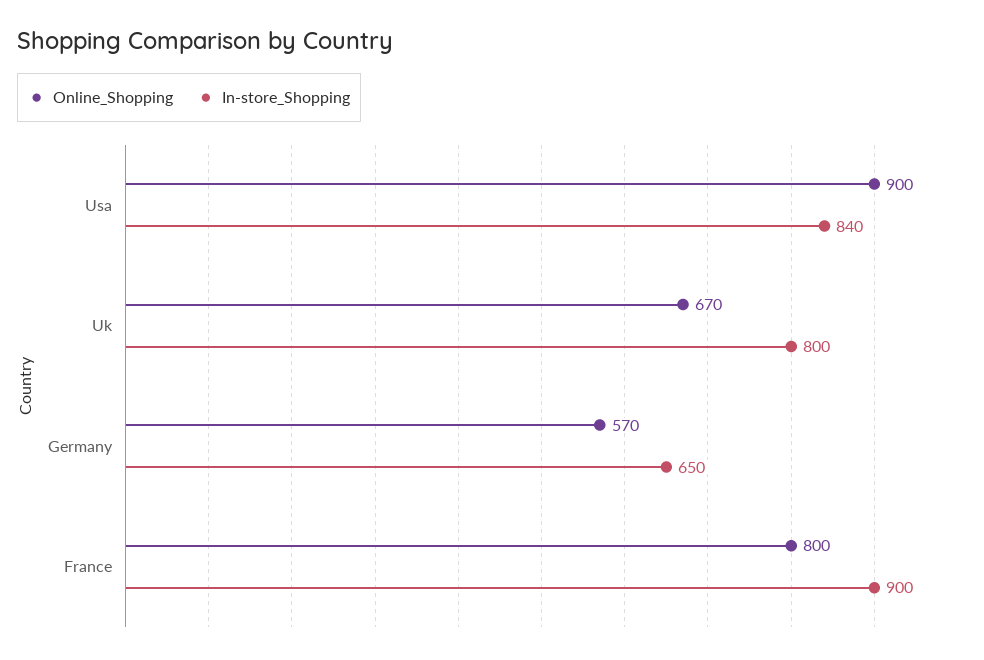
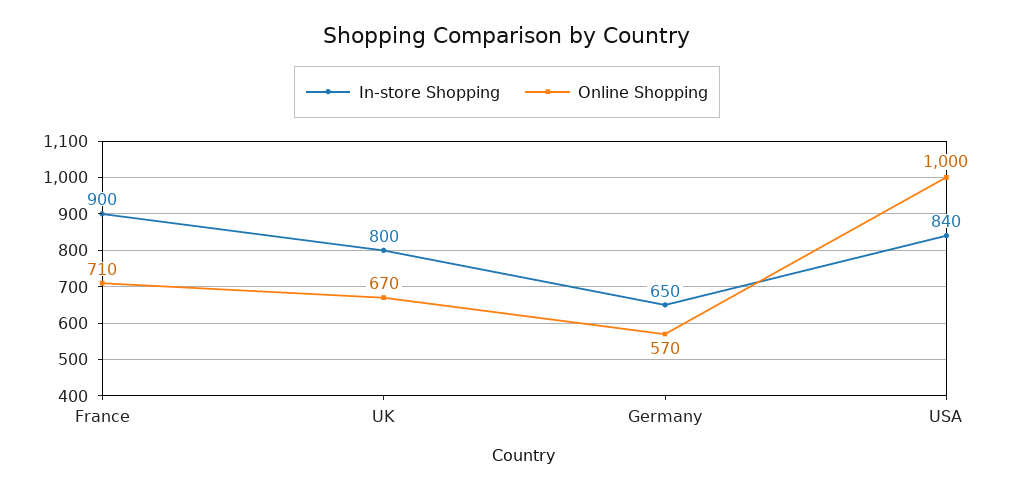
Online_Shopping, Usa: 900 -> 1000
Online_Shopping, France: 800 -> 710

